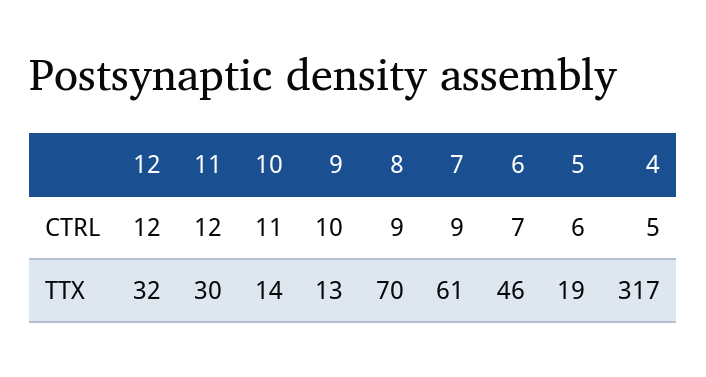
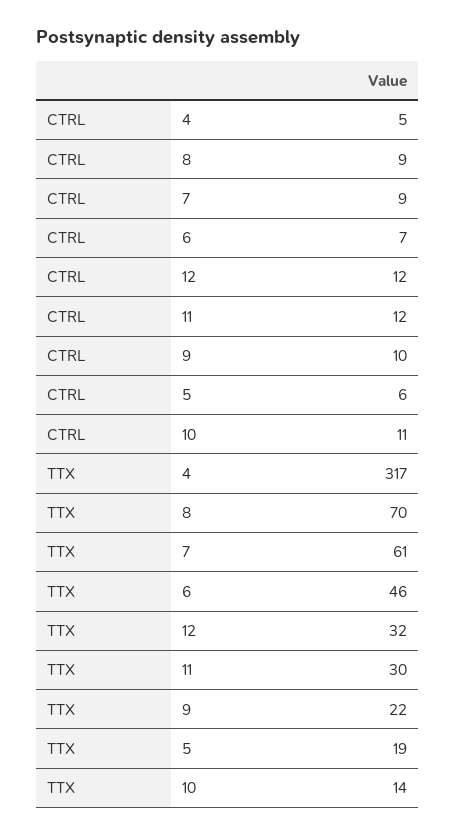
9, TTX: 13 -> 22

